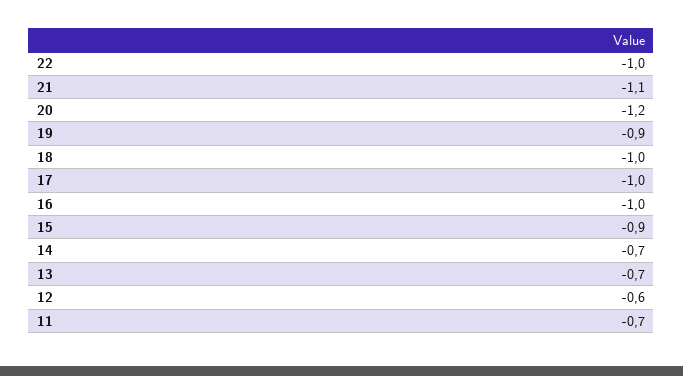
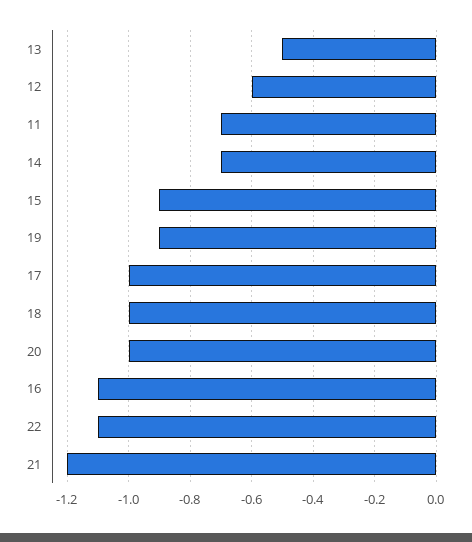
22: -1 -> -1.1
21: -1.1 -> -1.2
20: -1.2 -> -1
16: -1 -> -1.1
13: -0.7 -> -0.5

